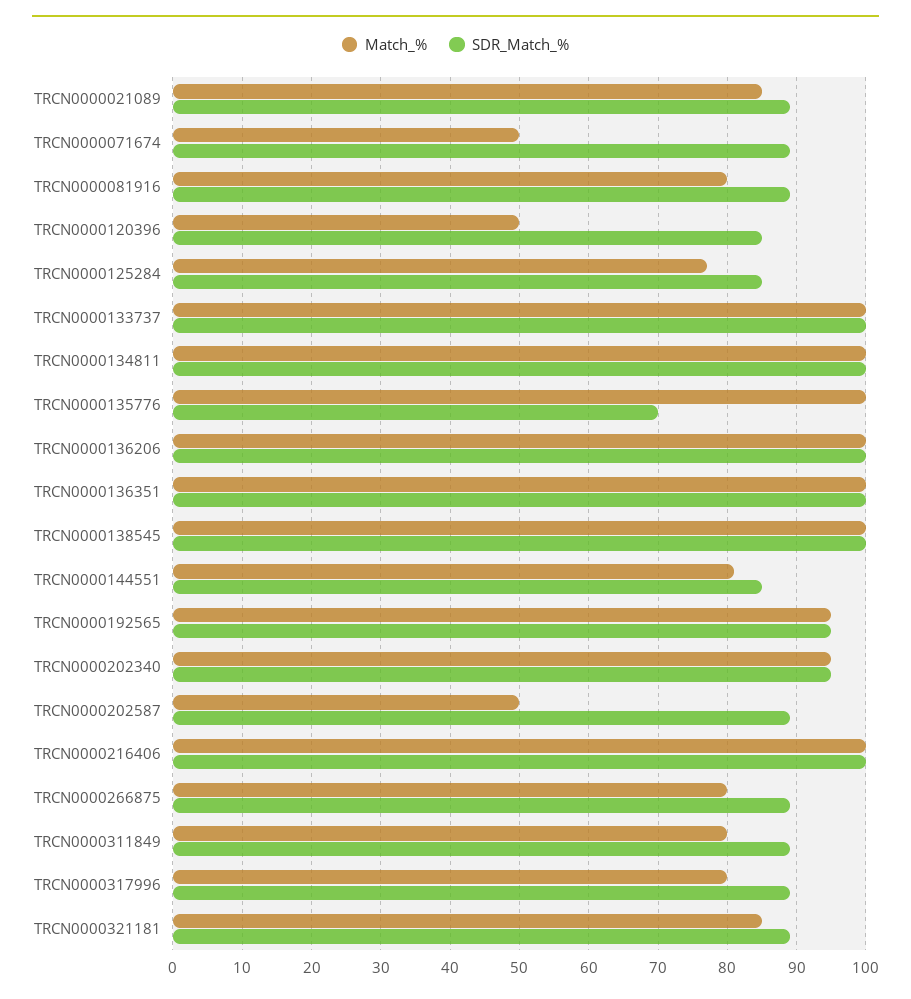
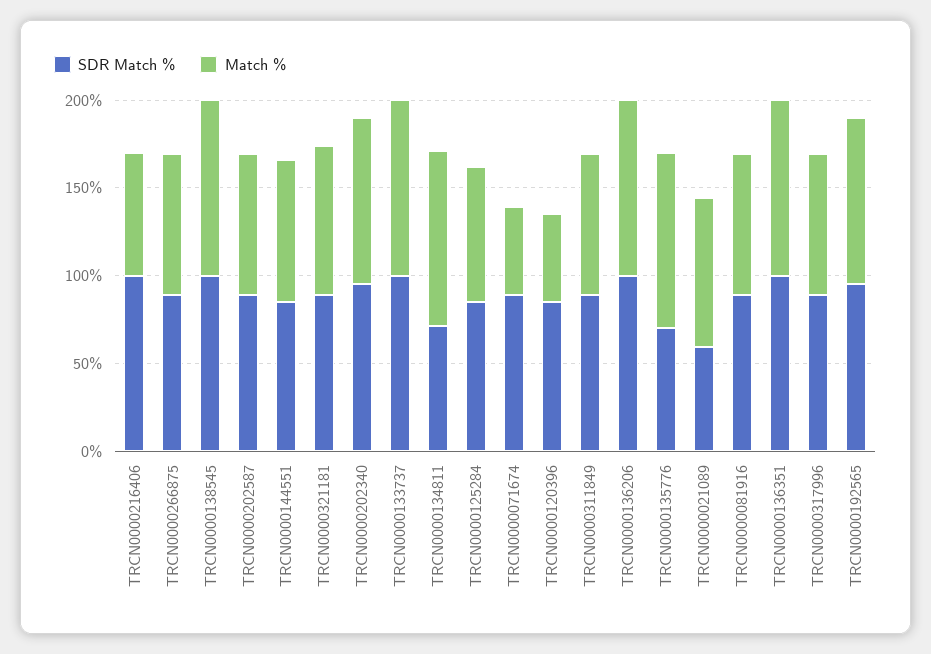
SDR_Match_%, TRCN0000021089: 89 -> 60
SDR_Match_%, TRCN0000134811: 100 -> 70
Match_%, TRCN0000202587: 50 -> 80
Match_%, TRCN0000216406: 100 -> 70

